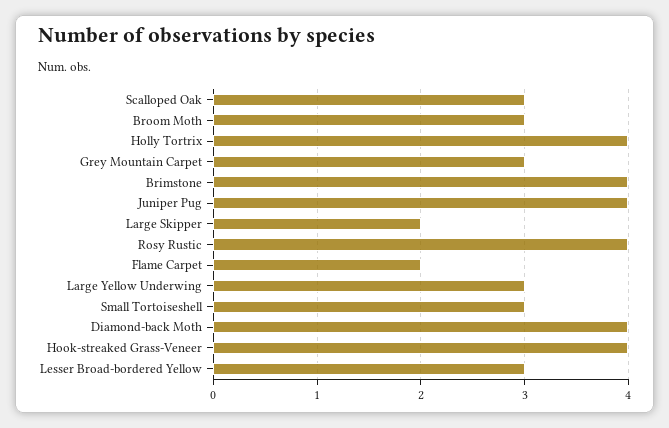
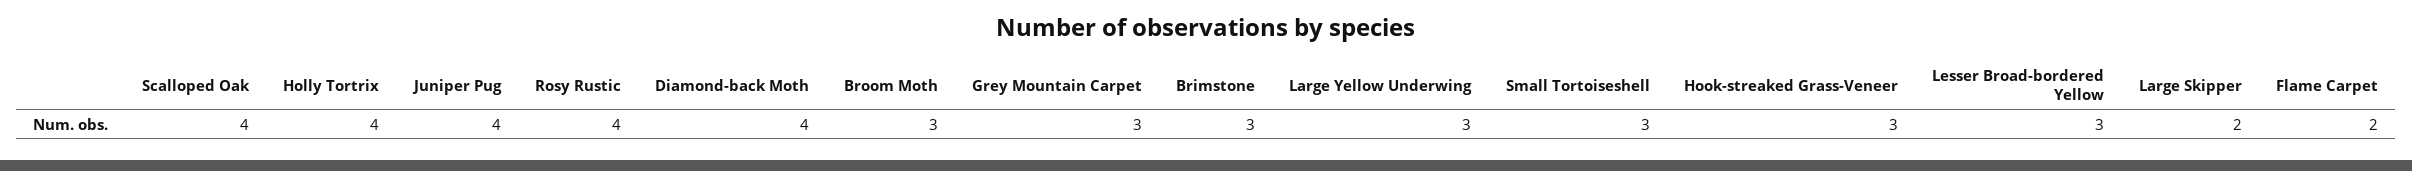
Scalloped Oak: 3 -> 4
Brimstone: 4 -> 3
Hook-streaked Grass-Veneer: 4 -> 3

